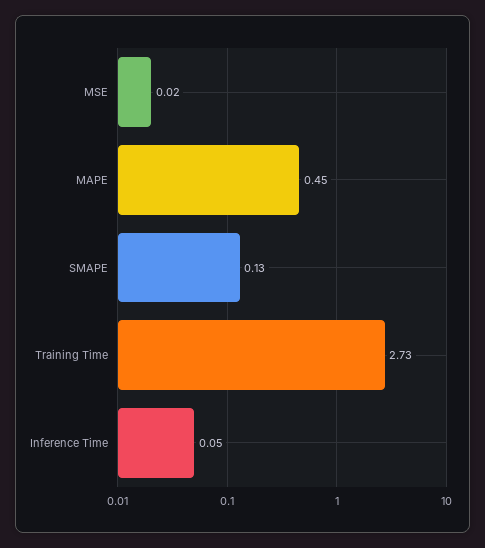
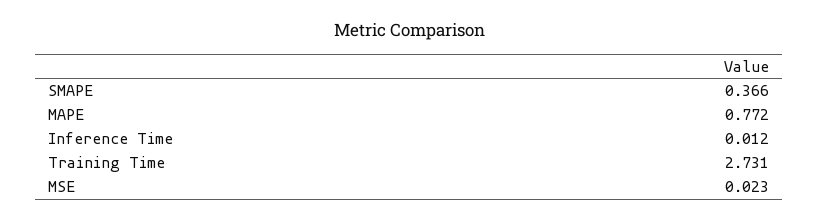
MAPE: 0.45 -> 0.772
SMAPE: 0.13 -> 0.366
Inference Time: 0.05 -> 0.012

